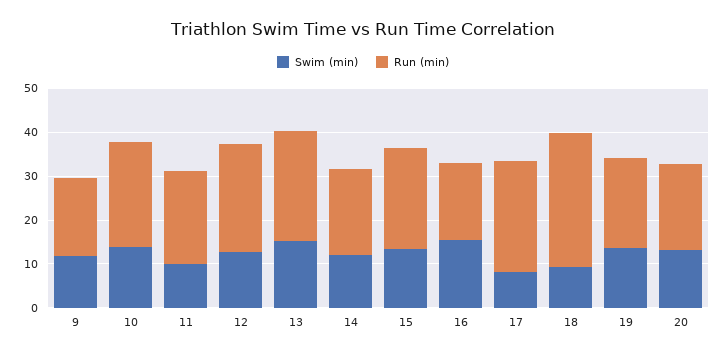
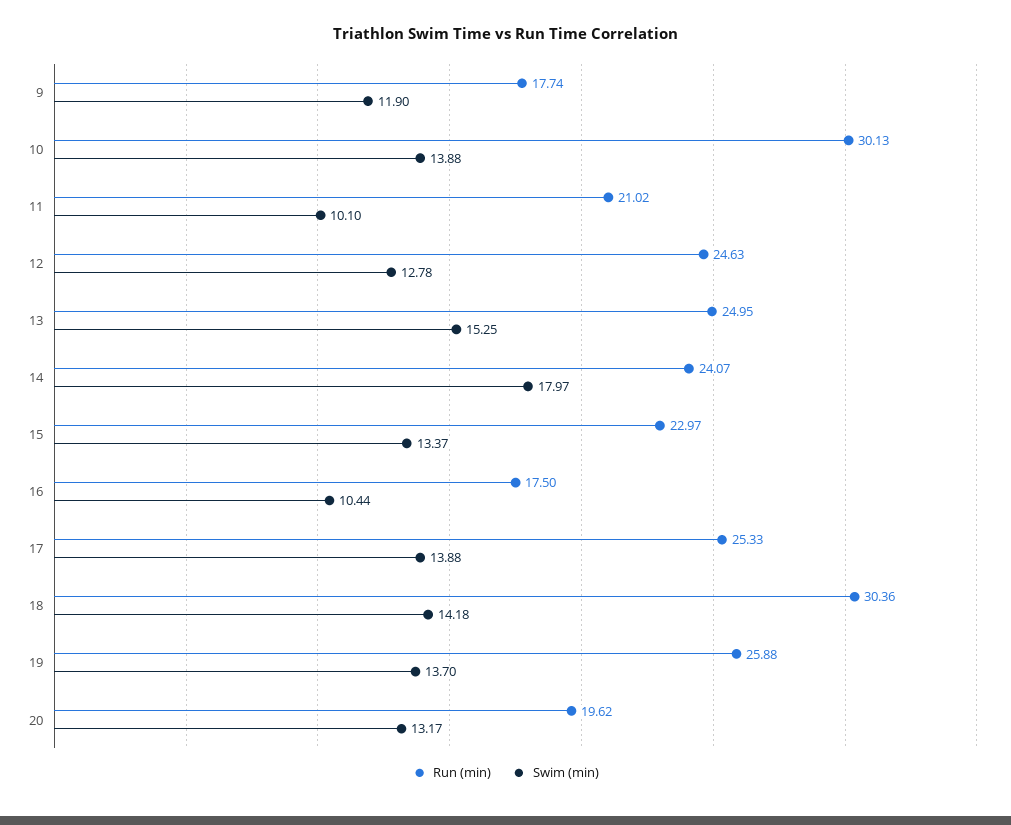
Run (min), 10: 24 -> 30.13
Swim (min), 14: 12 -> 17.97
Run (min), 14: 20 -> 24.07
Swim (min), 16: 16 -> 10.44
Swim (min), 17: 8 -> 13.88
Swim (min), 18: 10 -> 14.18
Run (min), 19: 20 -> 25.88

